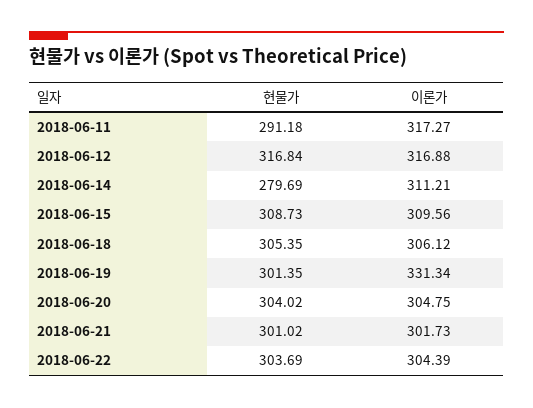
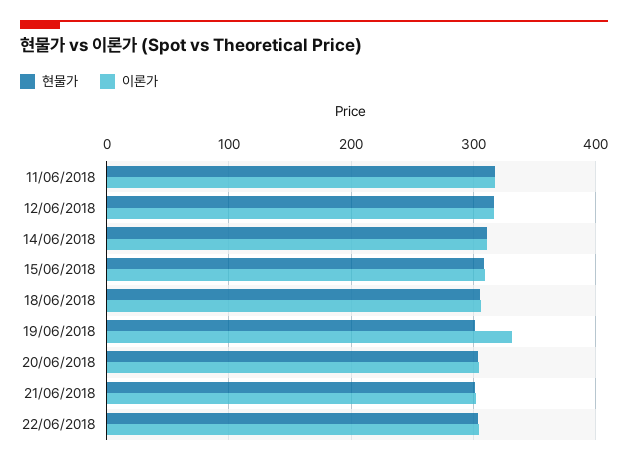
현물가, 2018-06-11: 291.18 -> 320
현물가, 2018-06-14: 279.69 -> 310

